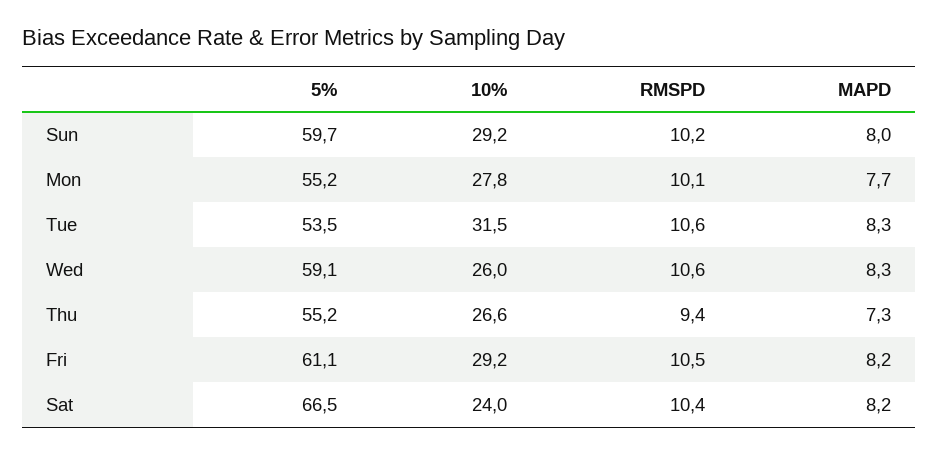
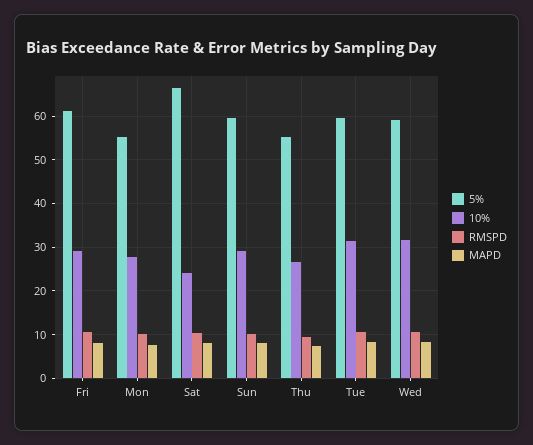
5%, Tue: 53.5 -> 60
10%, Wed: 26 -> 32

